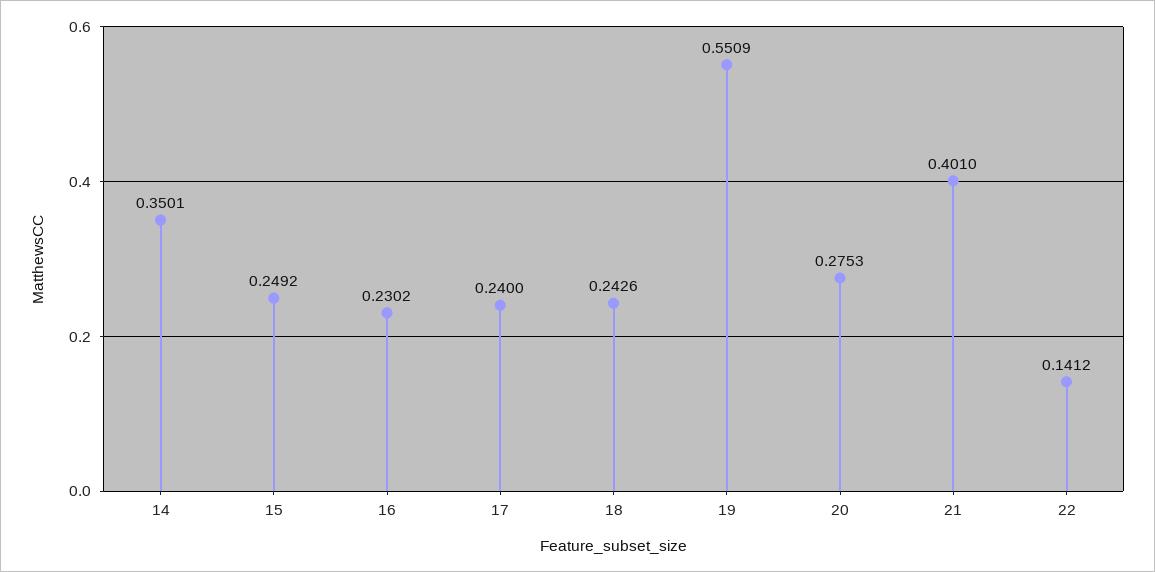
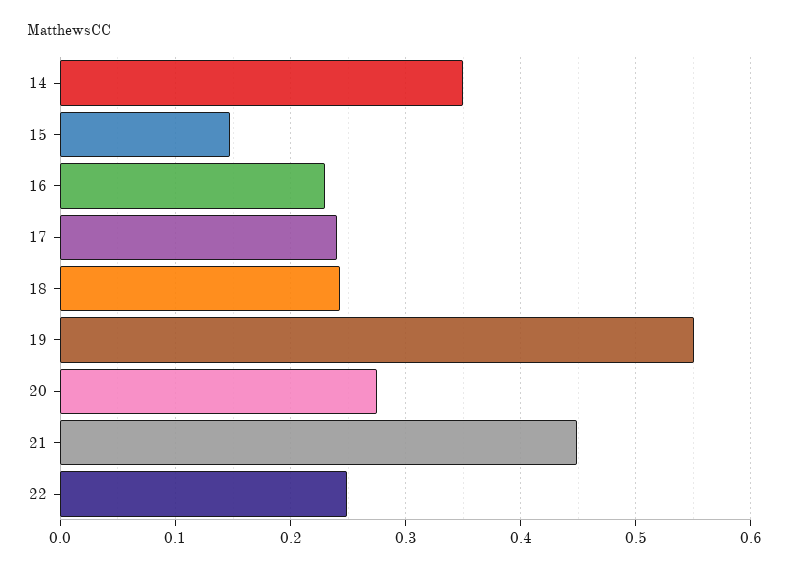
15: 0.2492 -> 0.15
21: 0.401 -> 0.45
22: 0.1412 -> 0.25

